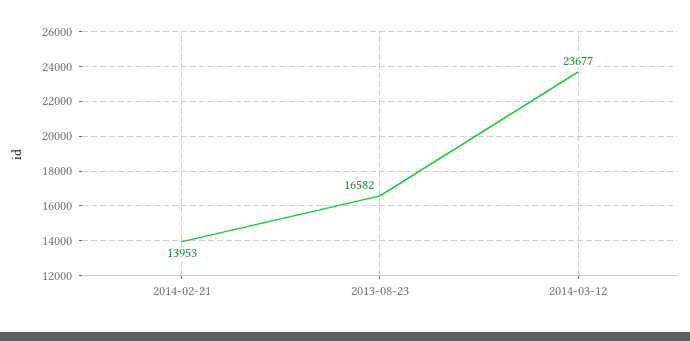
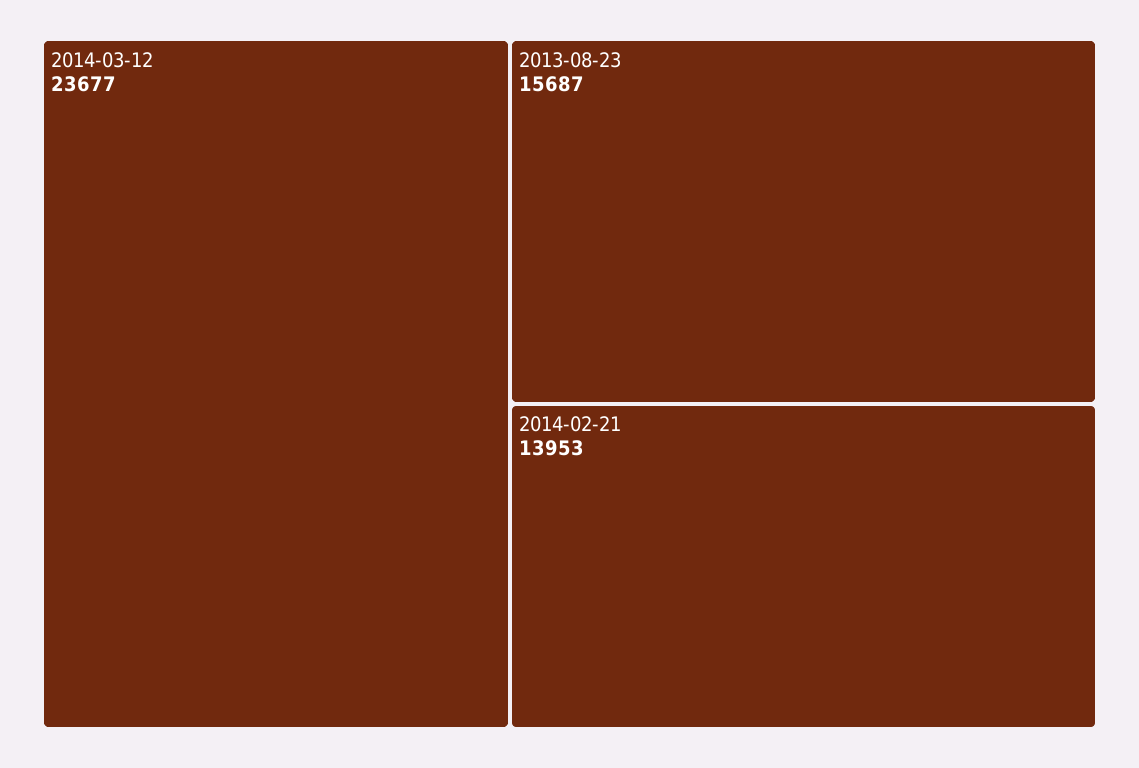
2013-08-23: 16582 -> 15687

